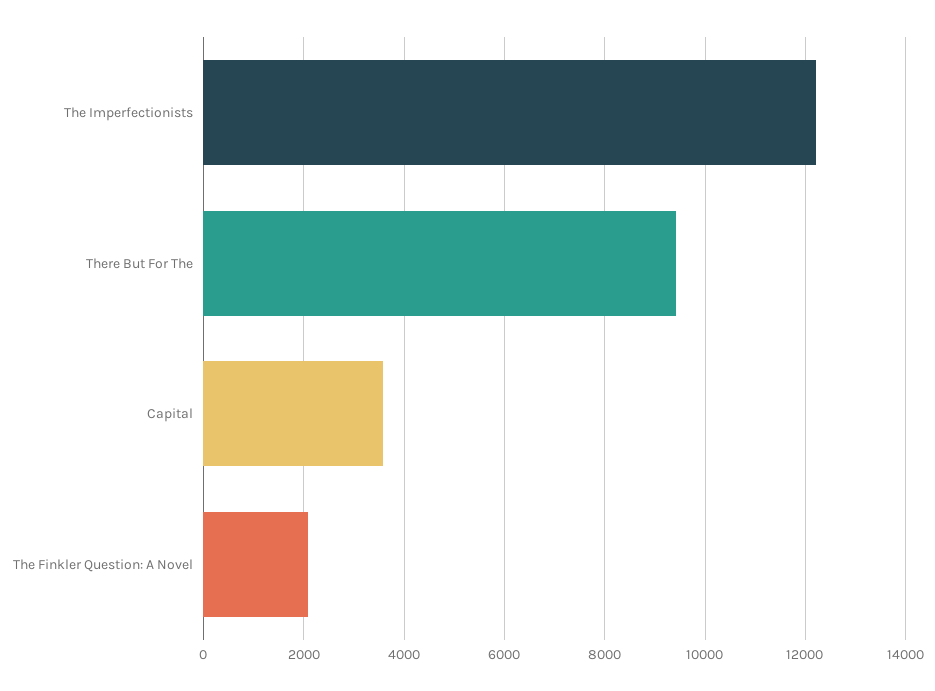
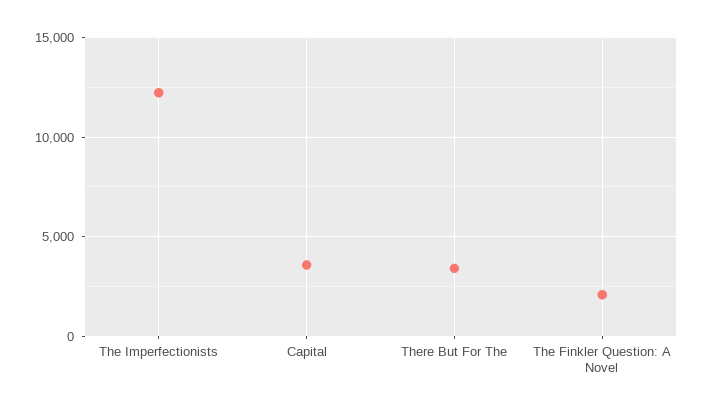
There But For The: 9400 -> 3500

